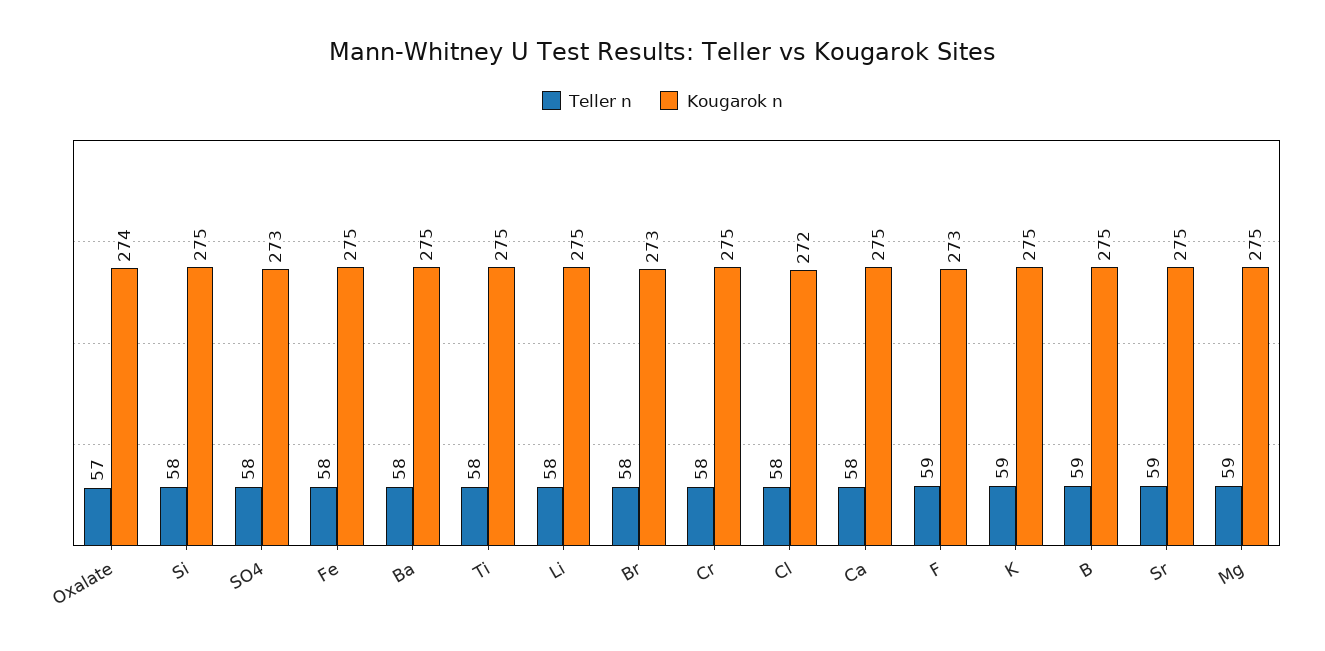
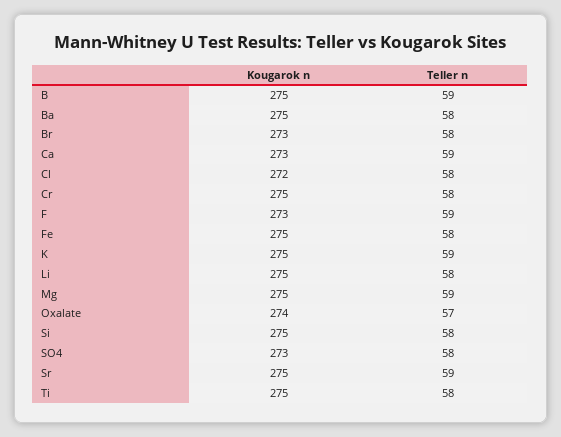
Teller n, Ca: 58 -> 59
Kougarok n, Ca: 275 -> 273

